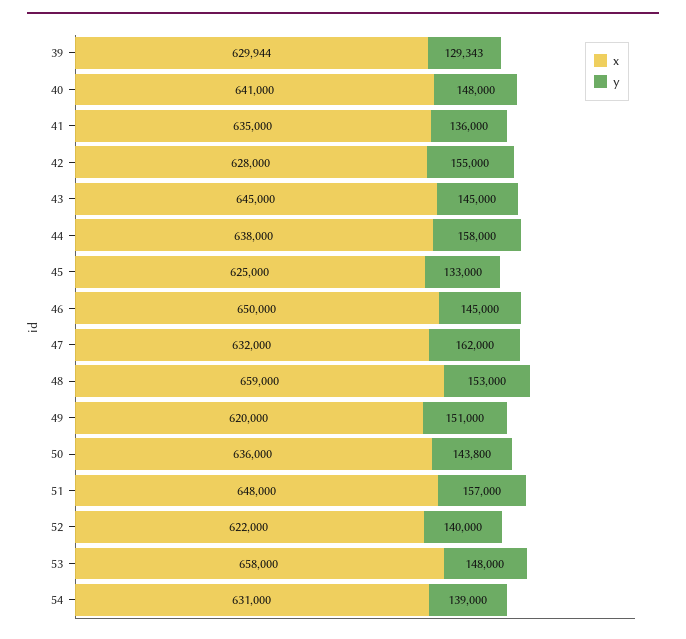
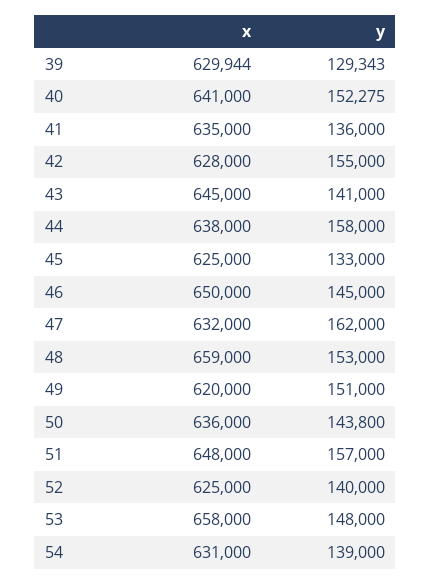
y, 40: 148000 -> 152275
y, 43: 145000 -> 141000
x, 52: 622000 -> 625000

